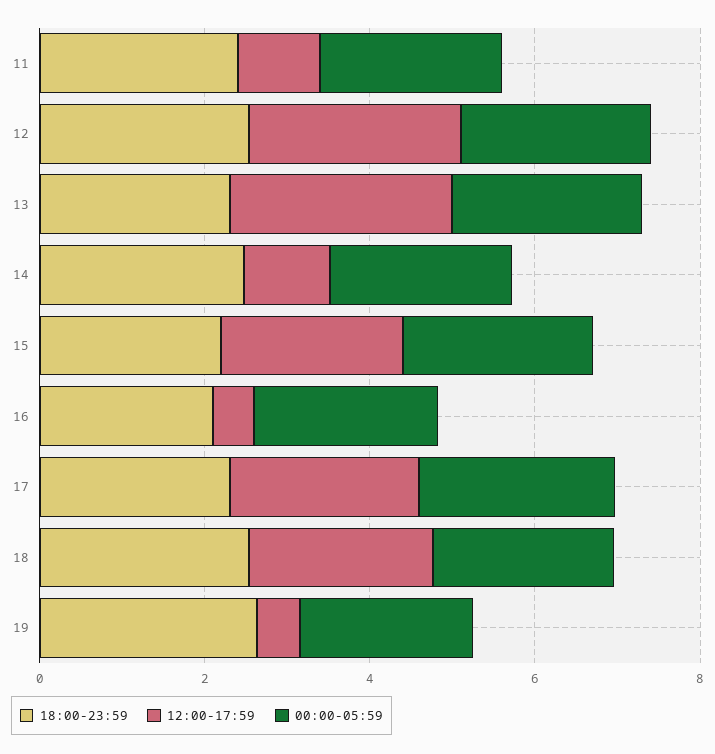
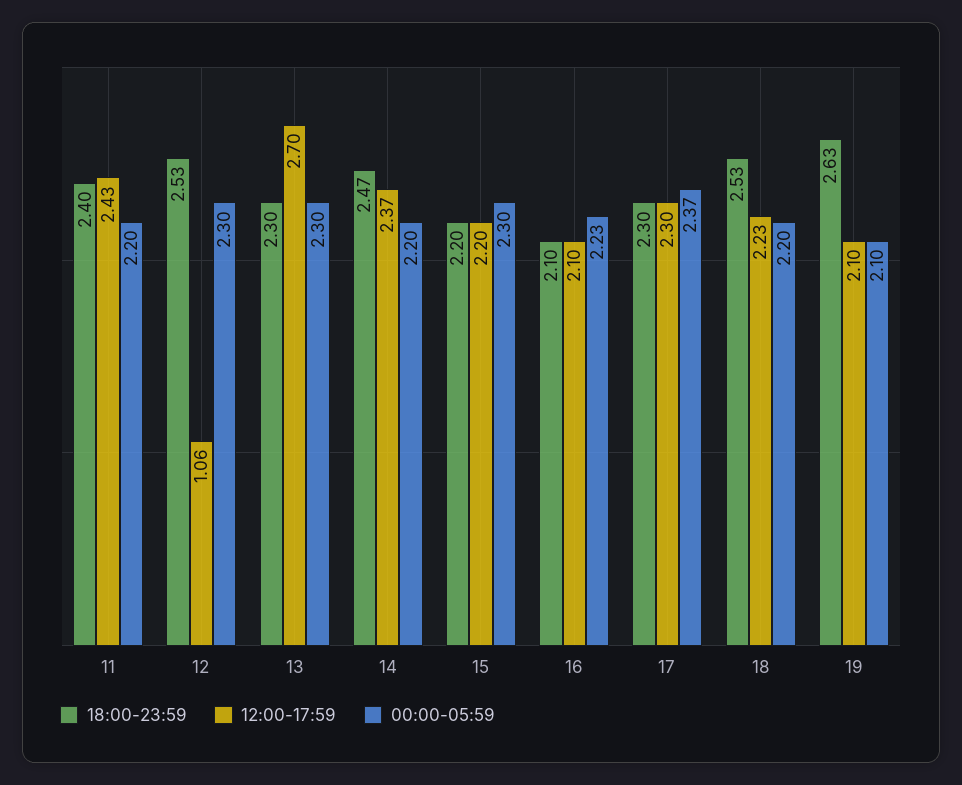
12:00-17:59, 11: 1 -> 2.43
12:00-17:59, 12: 2.5 -> 1.06
12:00-17:59, 14: 1 -> 2.37
12:00-17:59, 16: 0.5 -> 2.1
12:00-17:59, 19: 0.5 -> 2.1

